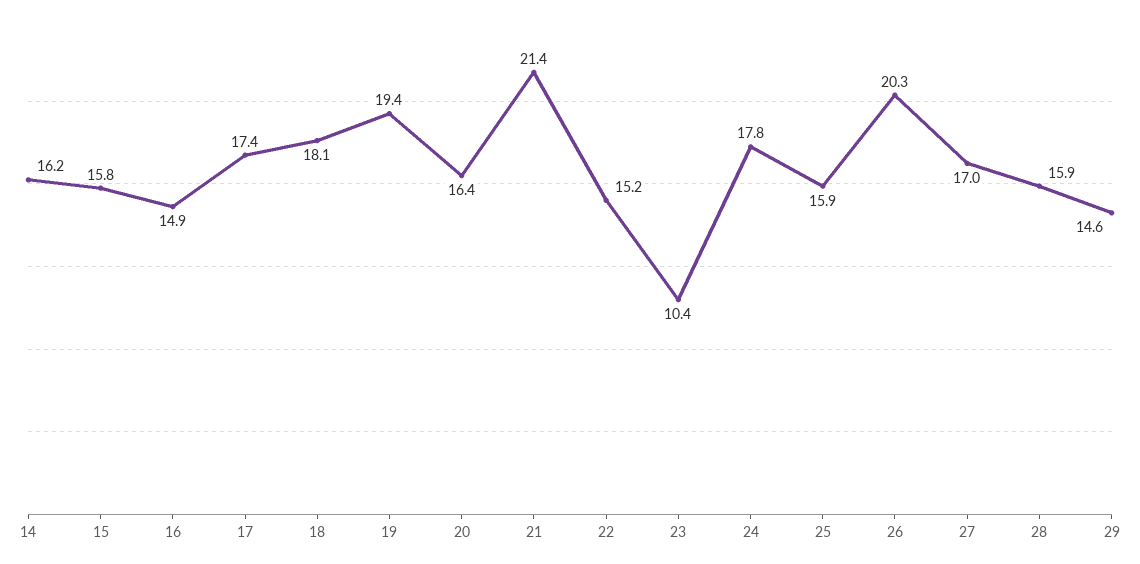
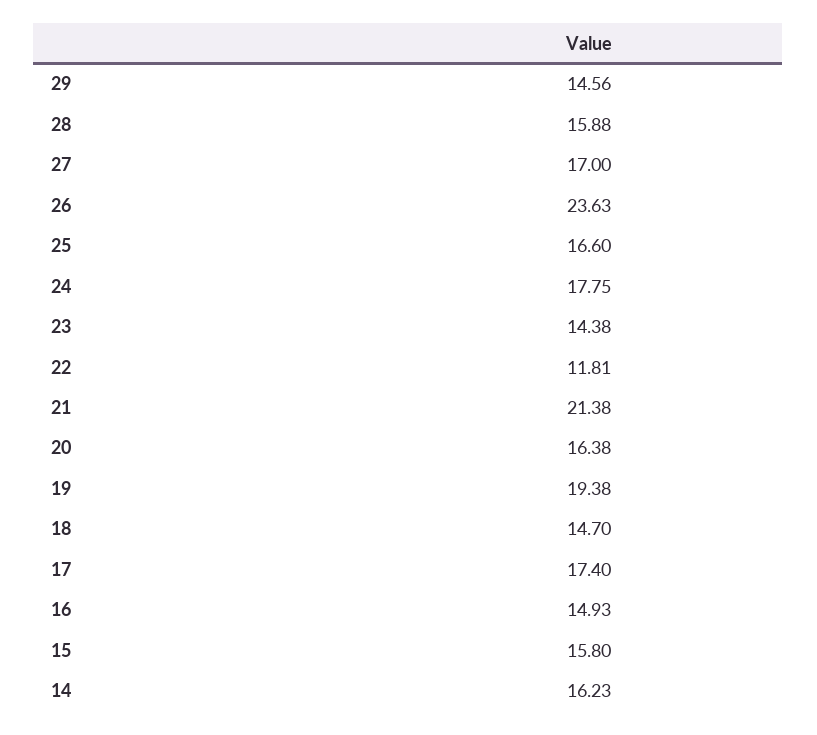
18: 18.1 -> 14.7
22: 15.2 -> 11.81
23: 10.4 -> 14.38
25: 15.9 -> 16.6
26: 20.3 -> 23.63

